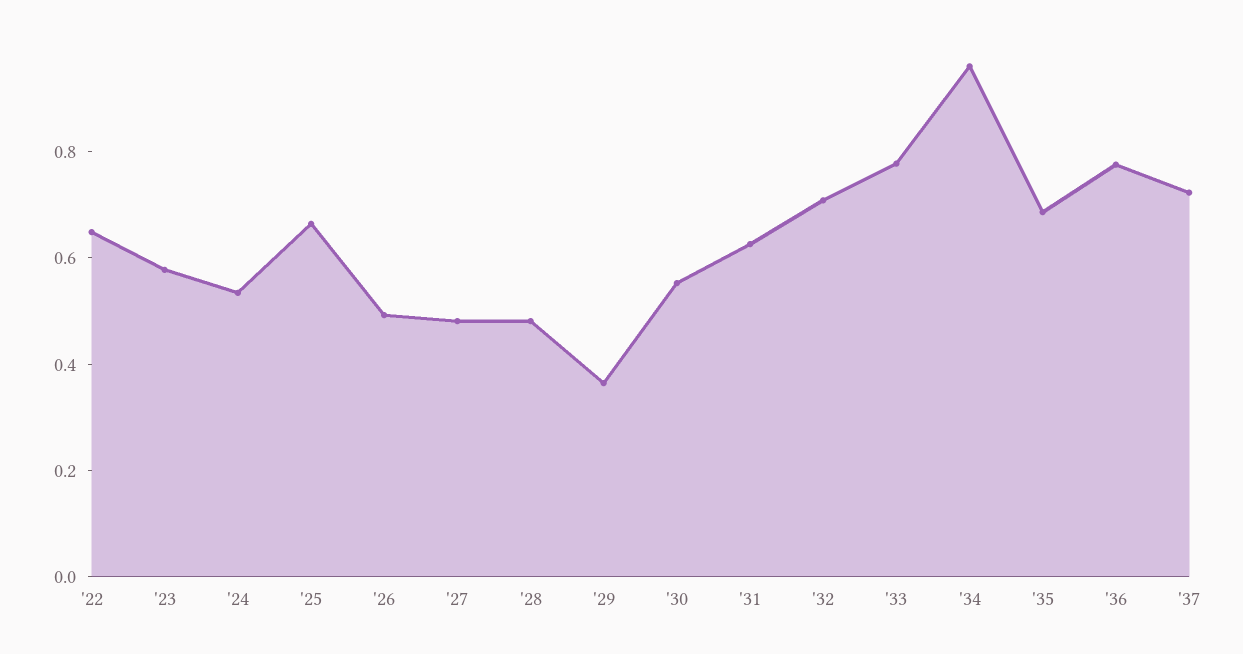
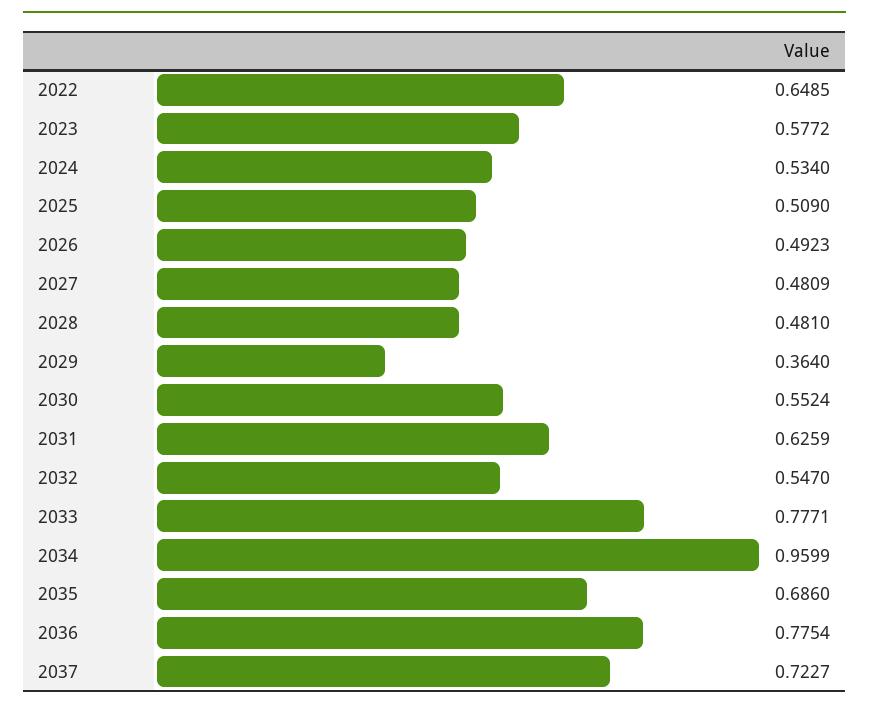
'25: 0.65 -> 0.509
'32: 0.7 -> 0.547

